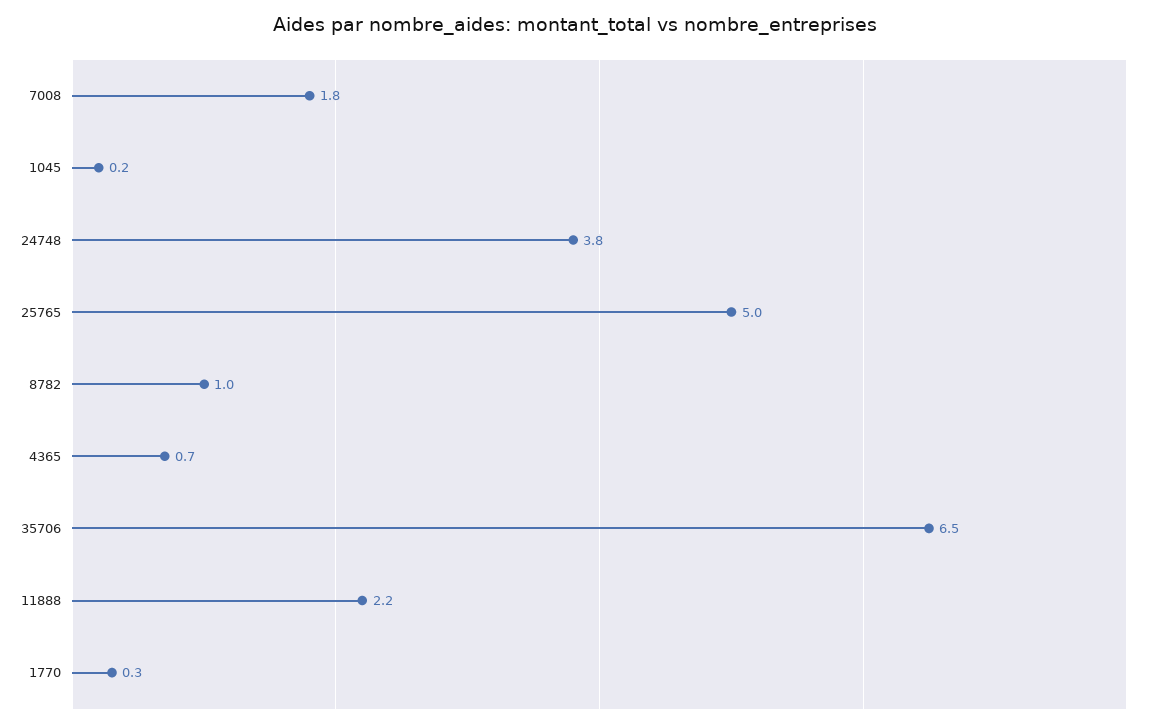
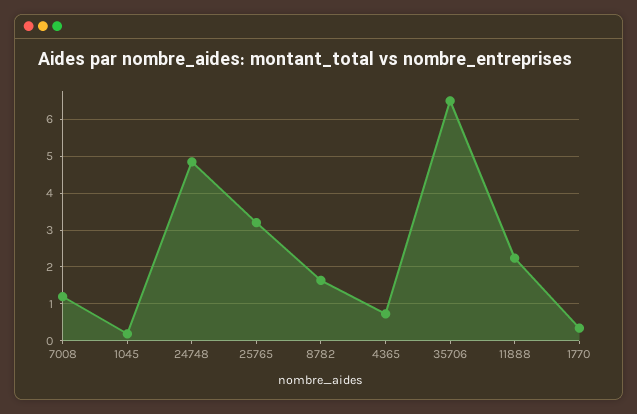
7008: 1.8 -> 1.2
24748: 3.8 -> 4.8
25765: 5 -> 3.2
8782: 1 -> 1.6

